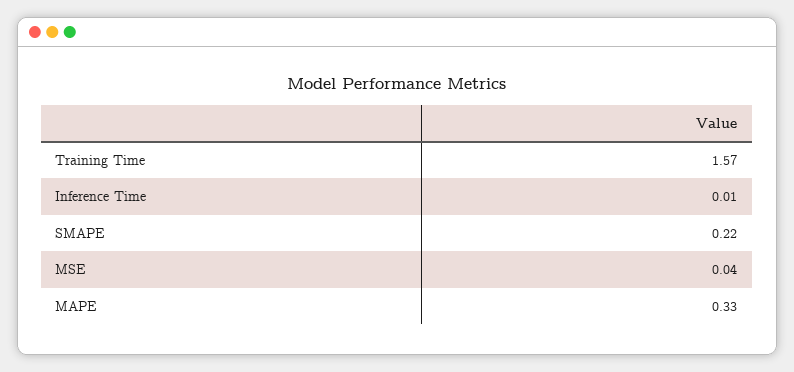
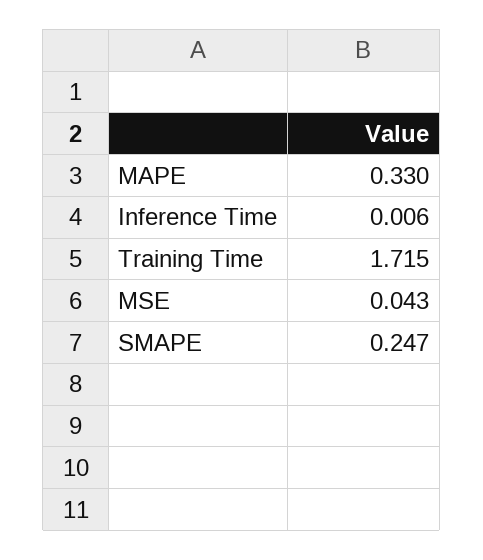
Training Time: 1.57 -> 1.715
SMAPE: 0.22 -> 0.247

